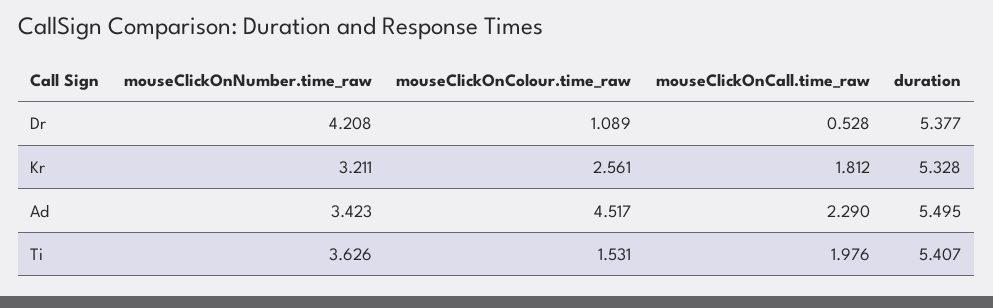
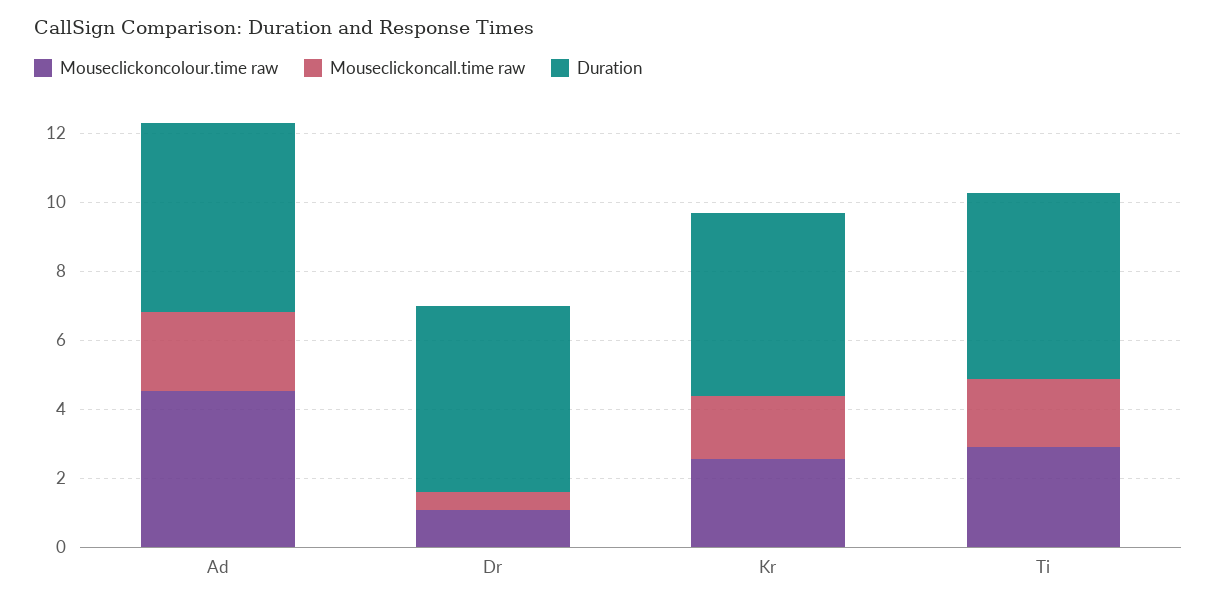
mouseClickOnNumber.time_raw, Dr: 4.208 -> none
mouseClickOnNumber.time_raw, Kr: 3.211 -> none
mouseClickOnNumber.time_raw, Ad: 3.423 -> none
mouseClickOnNumber.time_raw, Ti: 3.626 -> none
mouseClickOnColour.time_raw, Ti: 1.531 -> 3

